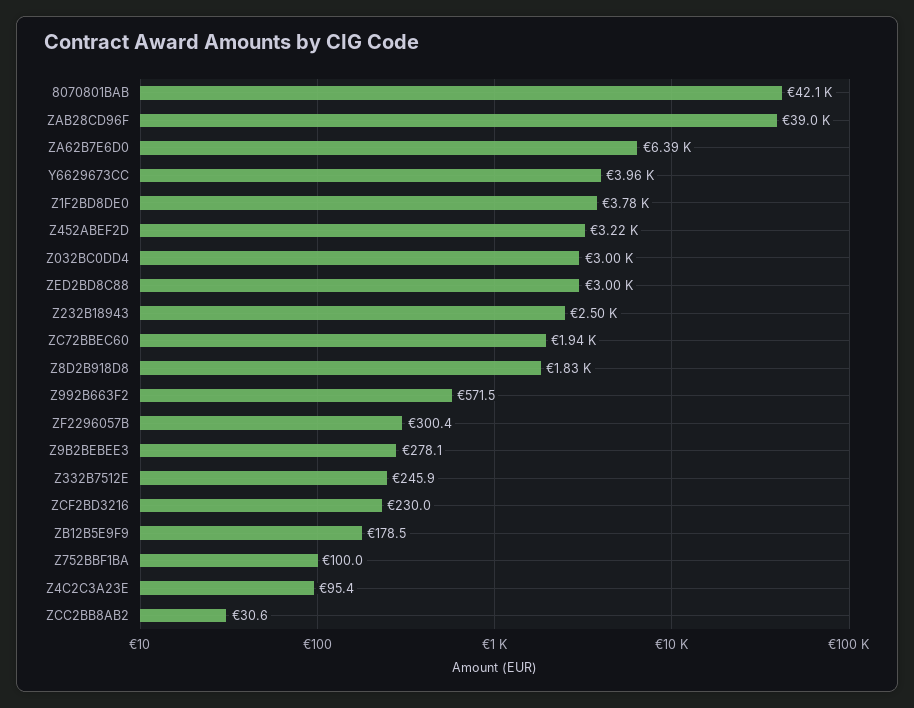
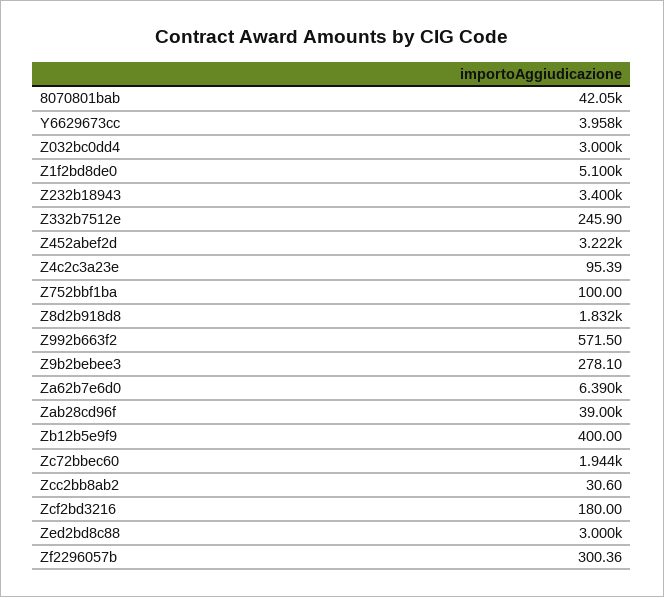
Z1F2BD8DE0: 3780 -> 5100
Z232B18943: 2500 -> 3400
ZCF2BD3216: 230 -> 180
ZB12B5E9F9: 178.5 -> 400

